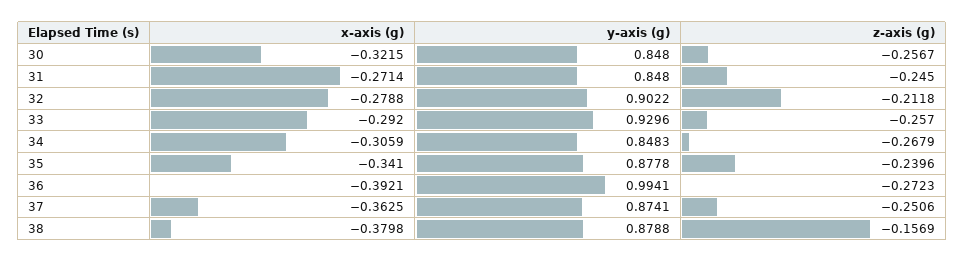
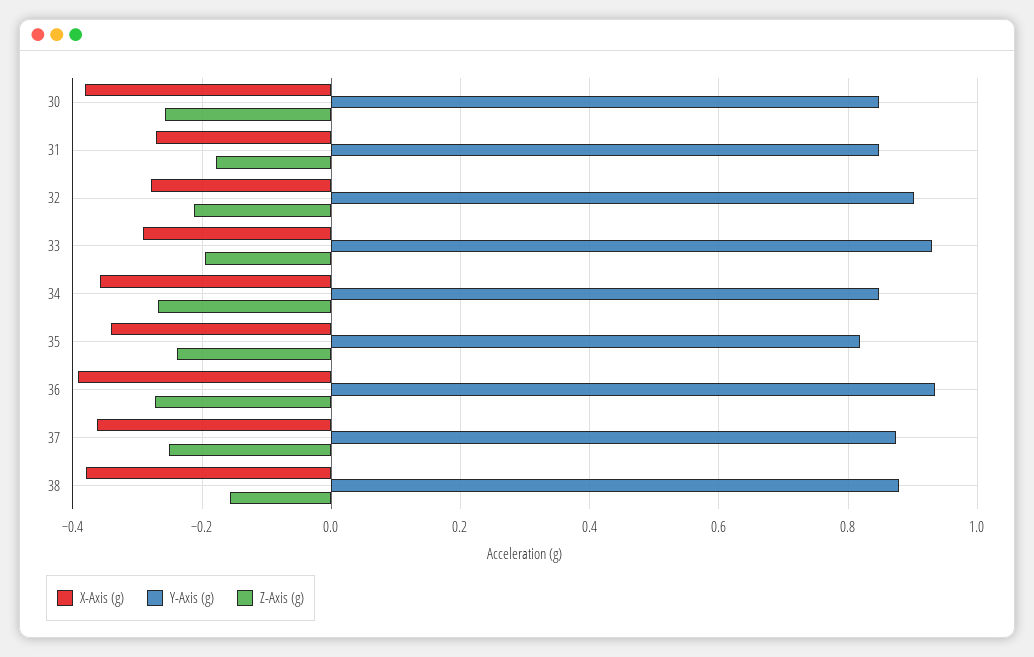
x-axis (g), 30: -0.3215 -> -0.38
z-axis (g), 31: -0.245 -> -0.18
z-axis (g), 33: -0.257 -> -0.2
x-axis (g), 34: -0.3059 -> -0.36
y-axis (g), 35: 0.8778 -> 0.82
y-axis (g), 36: 0.9941 -> 0.94

